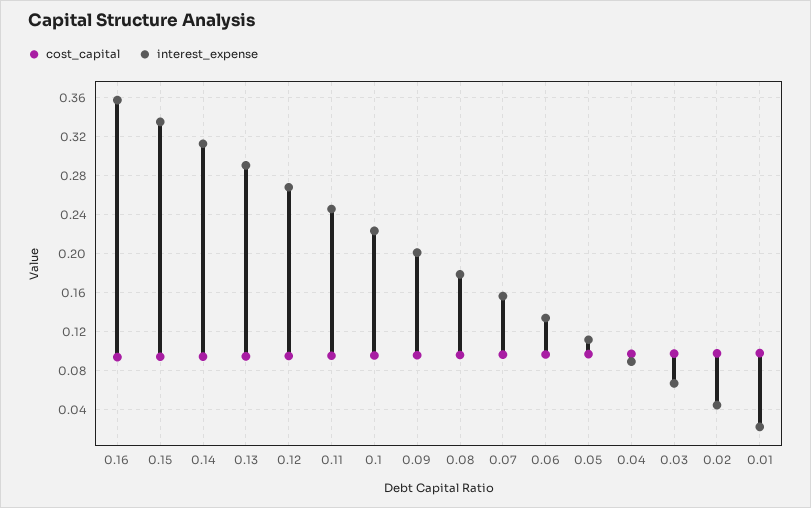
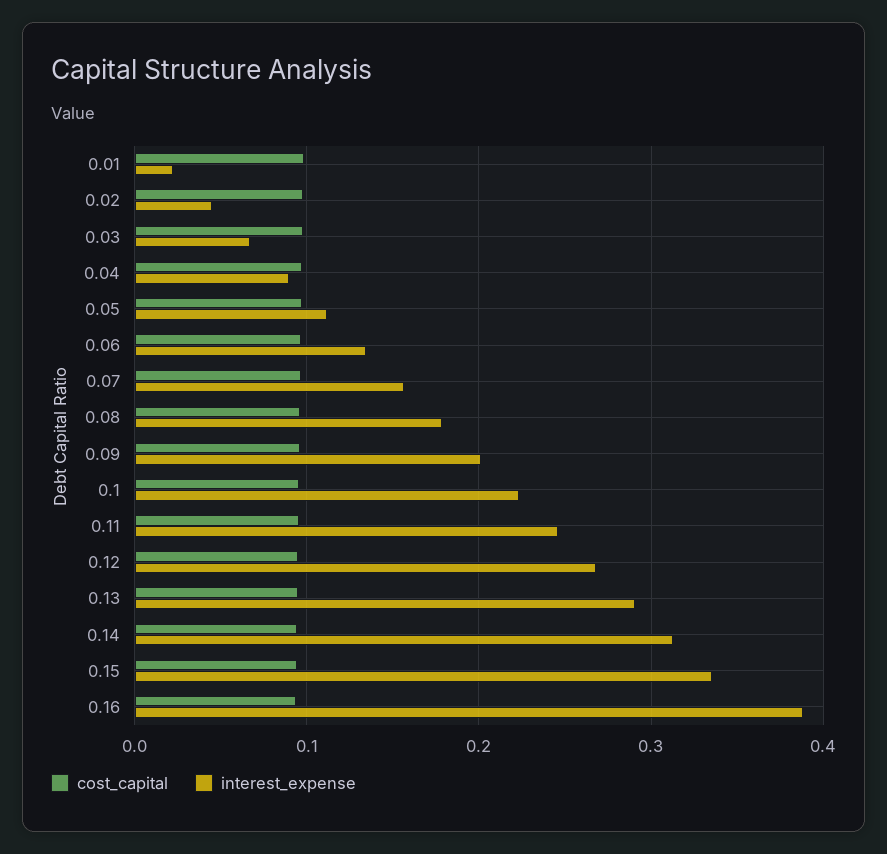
interest_expense, 0.16: 0.36 -> 0.39

